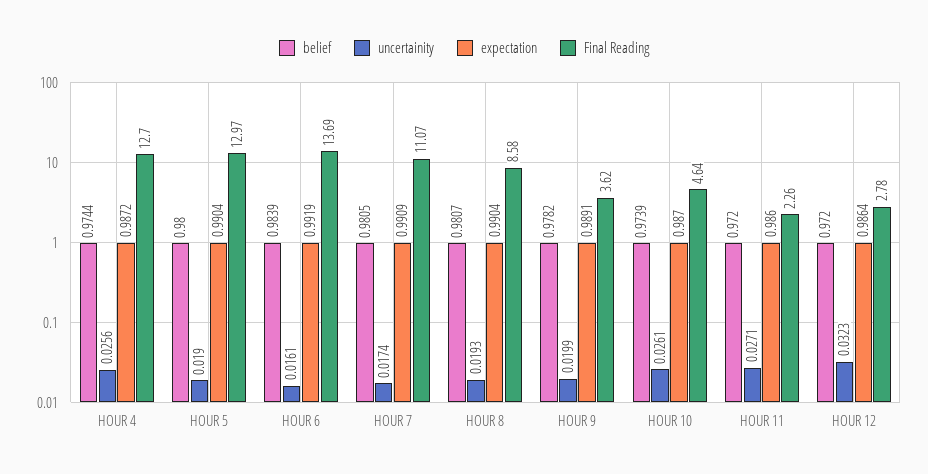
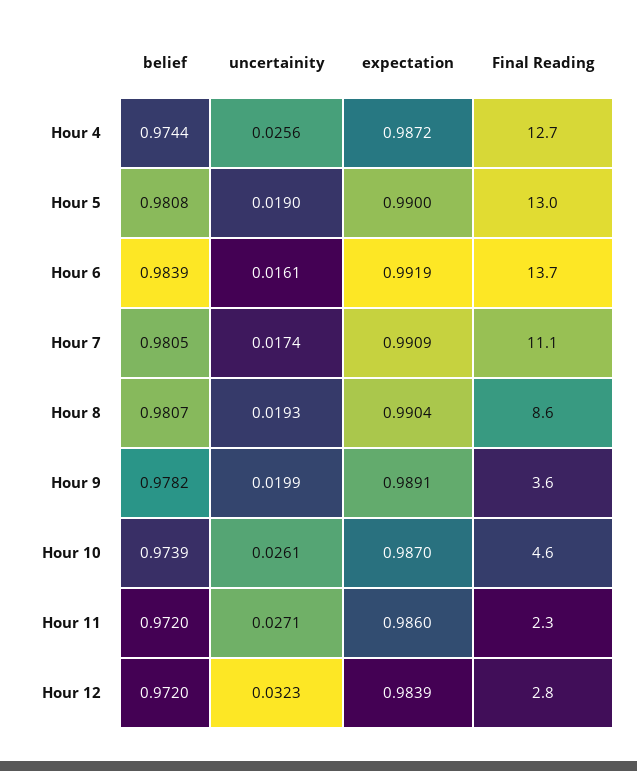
belief, HOUR 5: 0.98 -> 0.9808
expectation, HOUR 5: 0.9904 -> 0.99
expectation, HOUR 12: 0.9864 -> 0.9839

